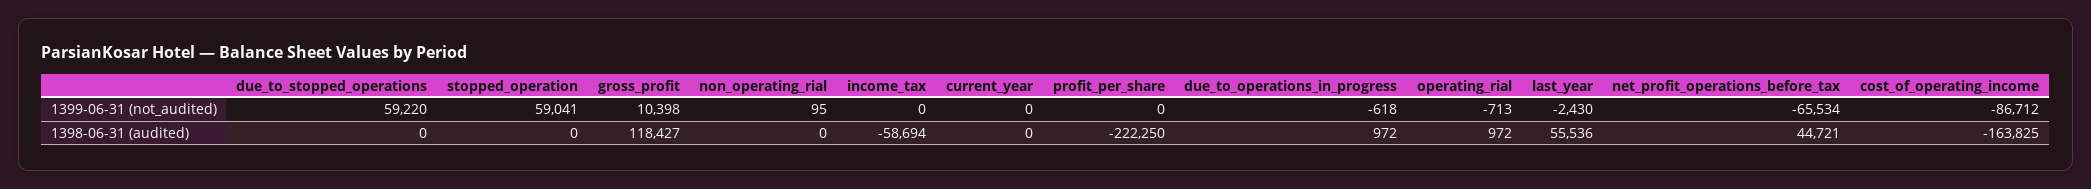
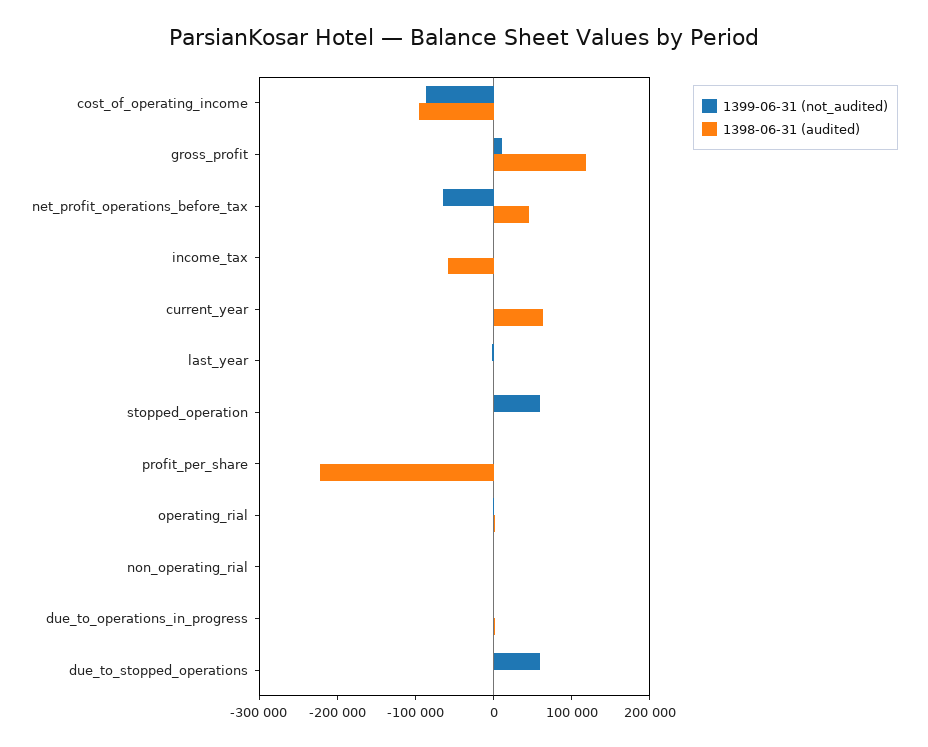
1398-06-31 (audited), current_year: 0 -> 60000
1398-06-31 (audited), last_year: 55536 -> 0
1398-06-31 (audited), cost_of_operating_income: -163825 -> -100000

